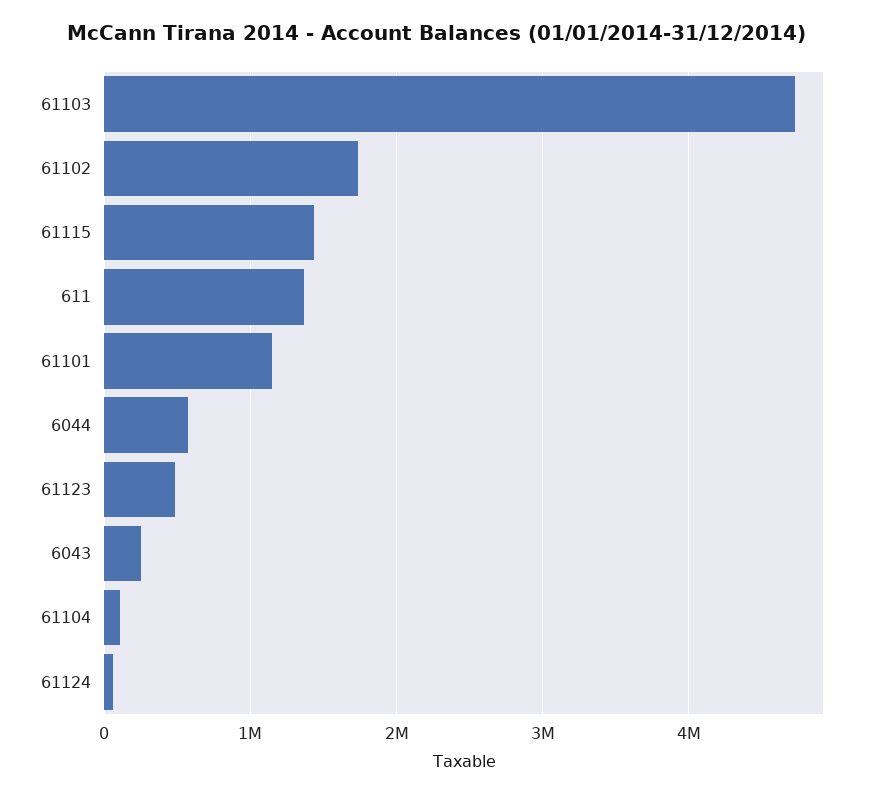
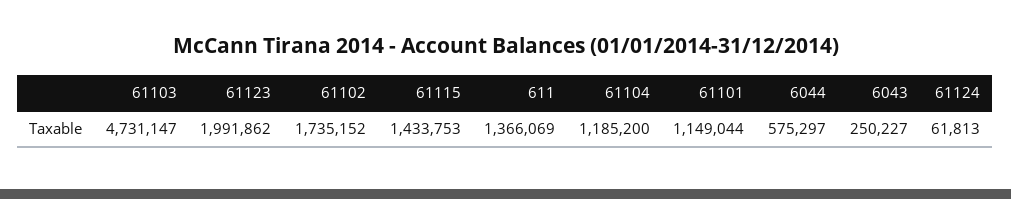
61123: 500000 -> 1991862
61104: 100000 -> 1185200

